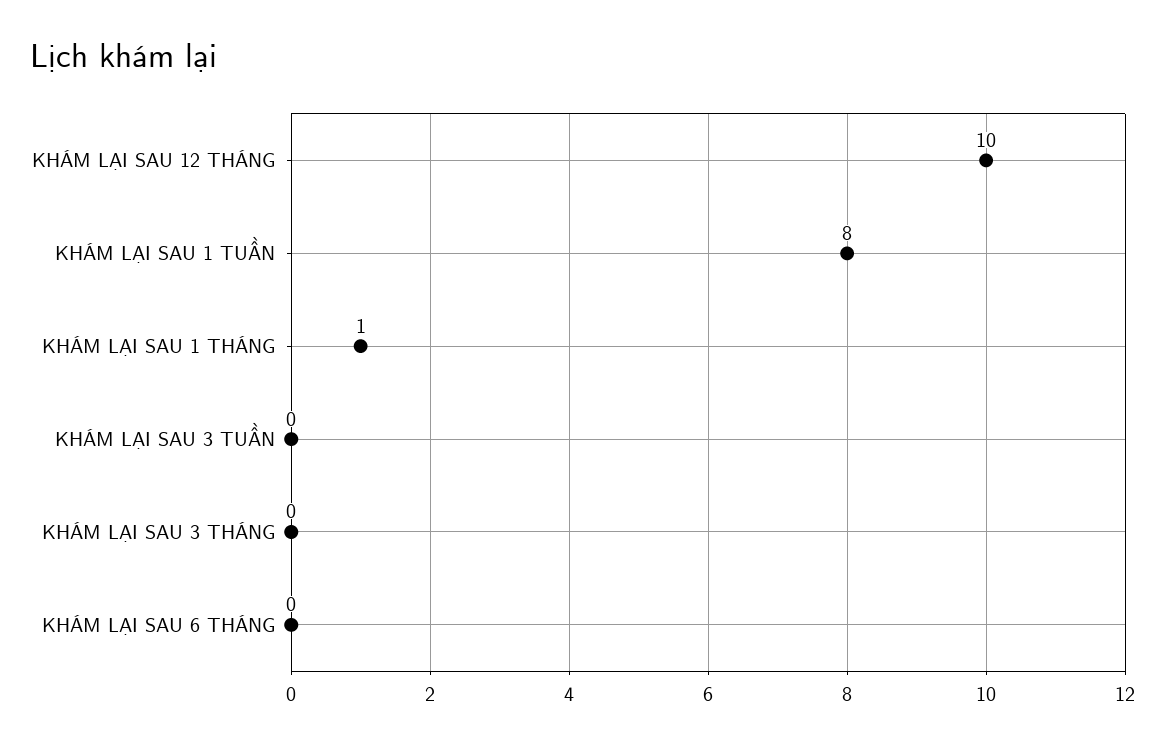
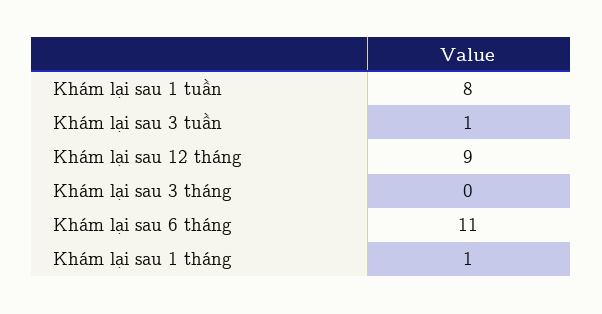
KHÁM LẠI SAU 12 THÁNG: 10 -> 9
KHÁM LẠI SAU 3 TUẦN: 0 -> 1
KHÁM LẠI SAU 6 THÁNG: 0 -> 11

